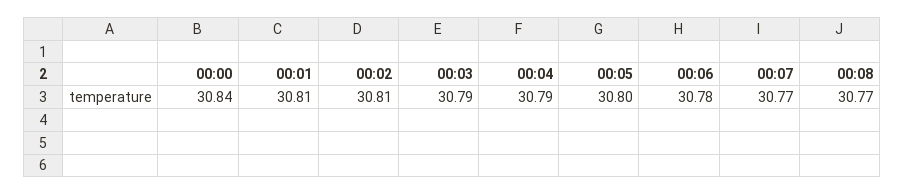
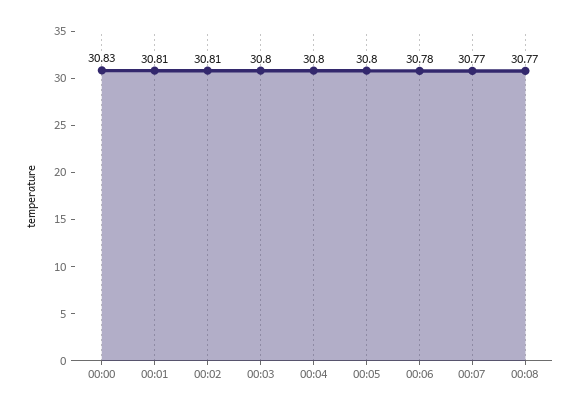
00:00: 30.84 -> 30.83
00:03: 30.79 -> 30.8
00:04: 30.79 -> 30.8

